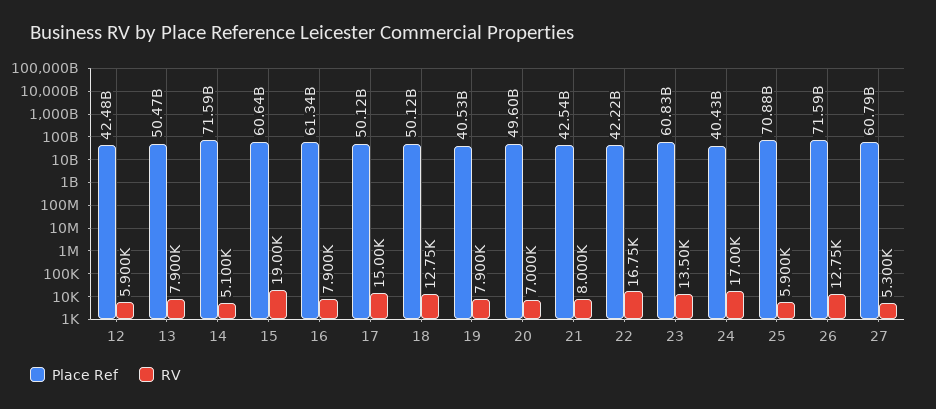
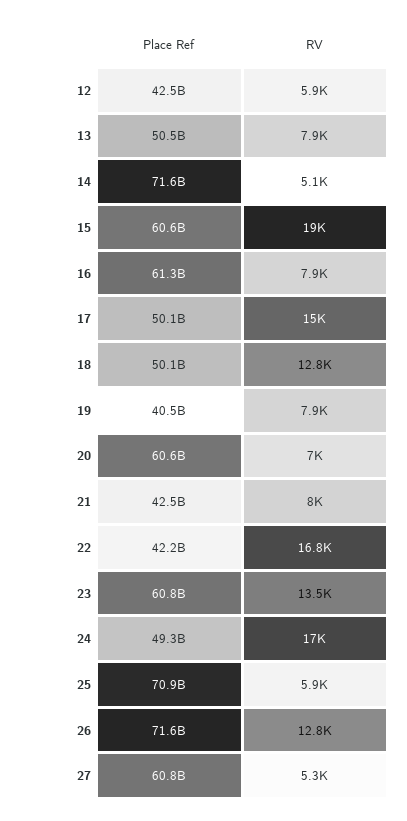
Place Ref, 20: 49600000000 -> 60600000000
Place Ref, 24: 40430000000 -> 49300000000

